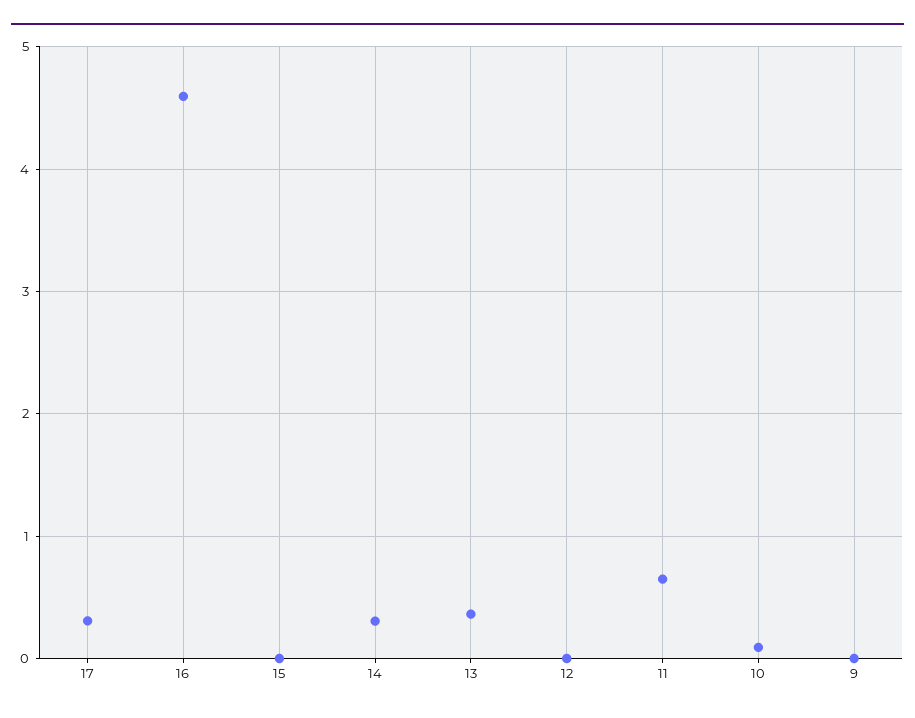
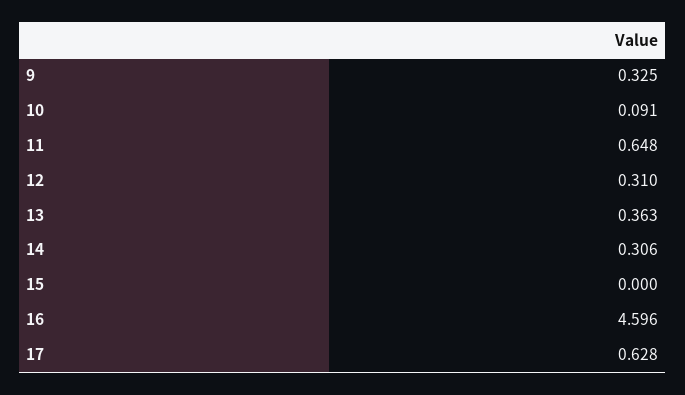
17: 0.3 -> 0.628
12: 0 -> 0.31
9: 0 -> 0.325

